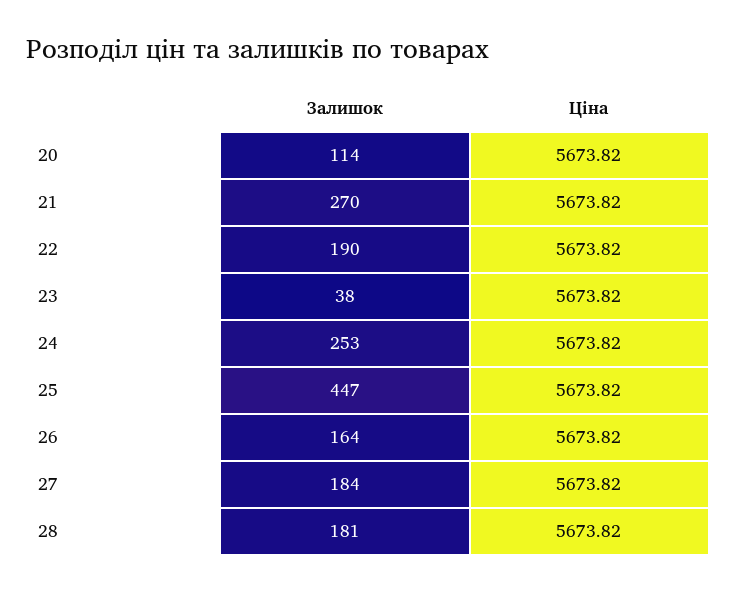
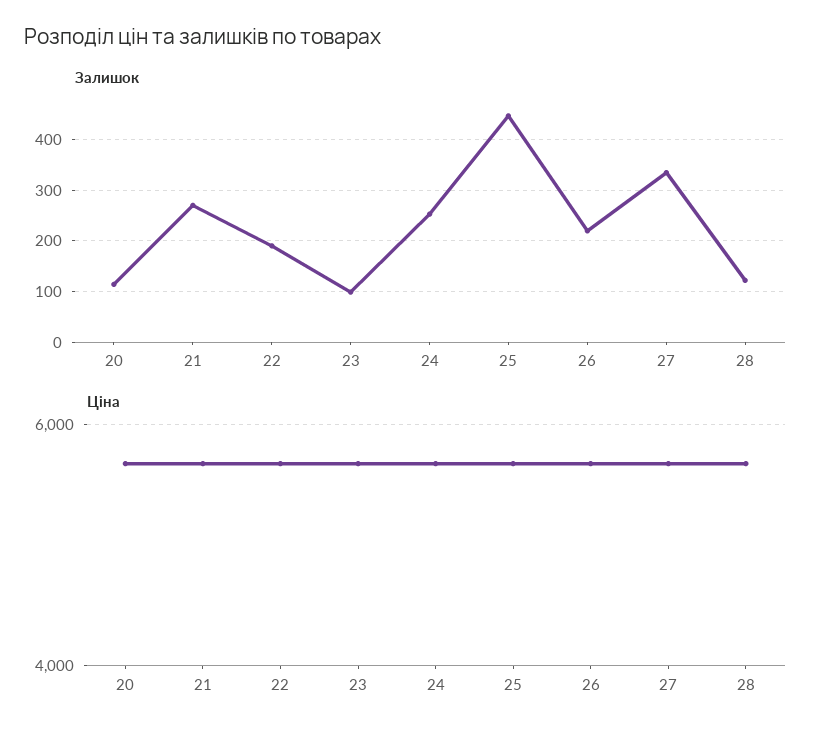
Залишок, 23: 38 -> 100
Залишок, 26: 164 -> 220
Залишок, 27: 184 -> 340
Залишок, 28: 181 -> 120

